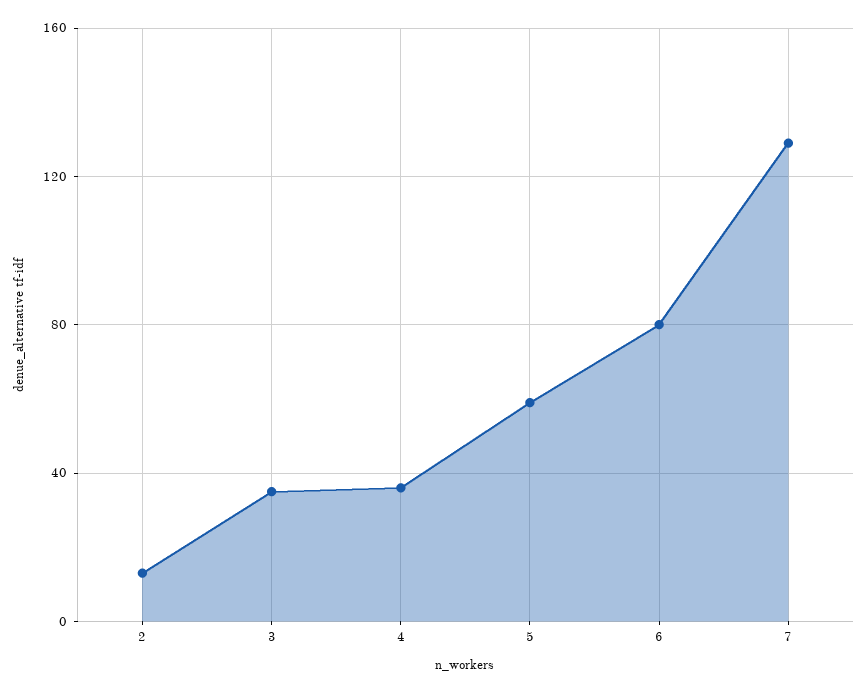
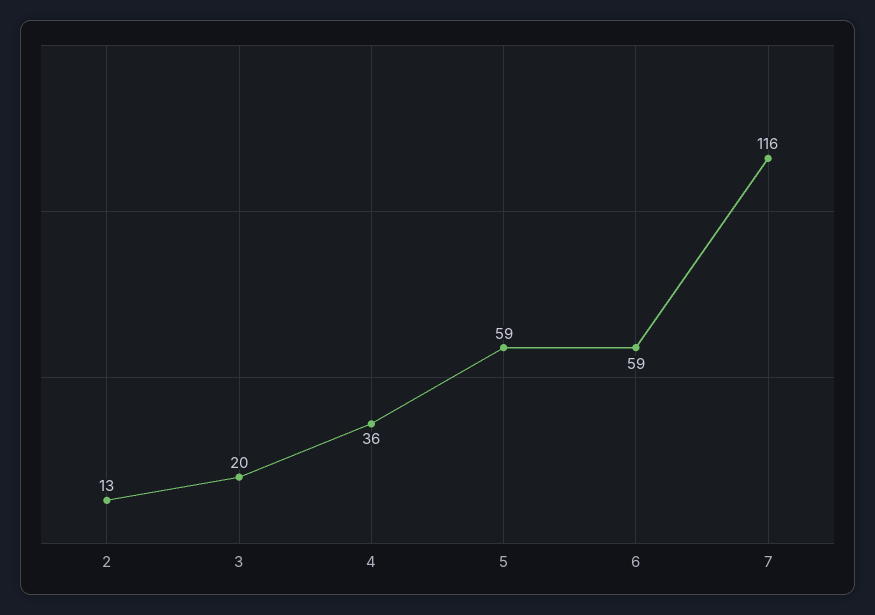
3: 35 -> 20
6: 80 -> 59
7: 130 -> 116

